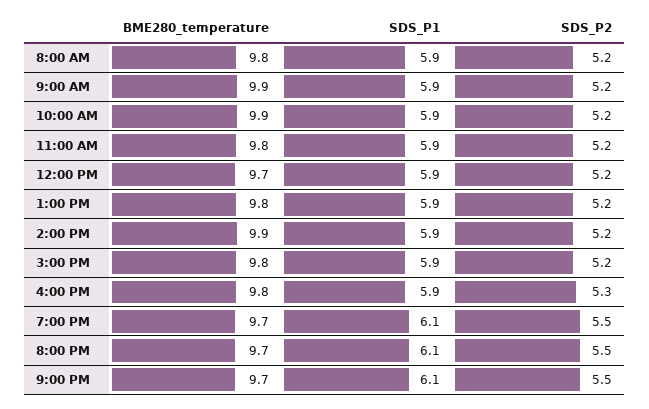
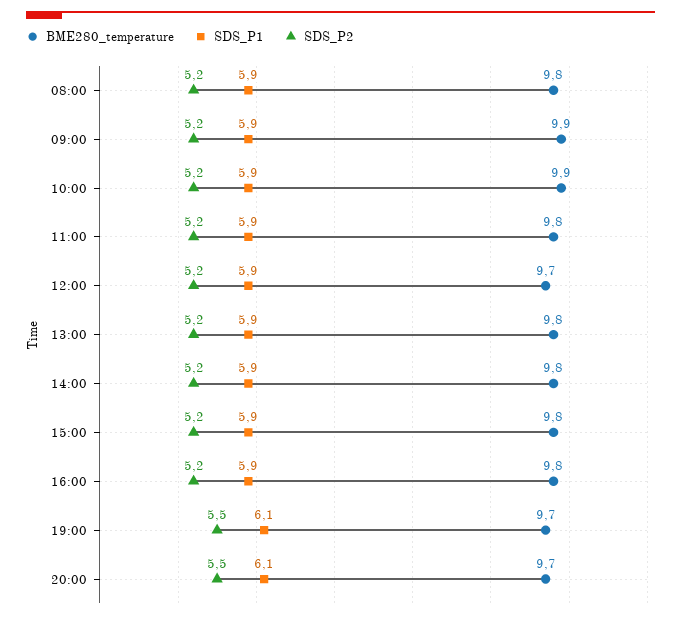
BME280_temperature, 2:00 PM: 9.9 -> 9.8
SDS_P2, 4:00 PM: 5.3 -> 5.2
BME280_temperature, 9:00 PM: 9.7 -> none
SDS_P1, 9:00 PM: 6.1 -> none
SDS_P2, 9:00 PM: 5.5 -> none

